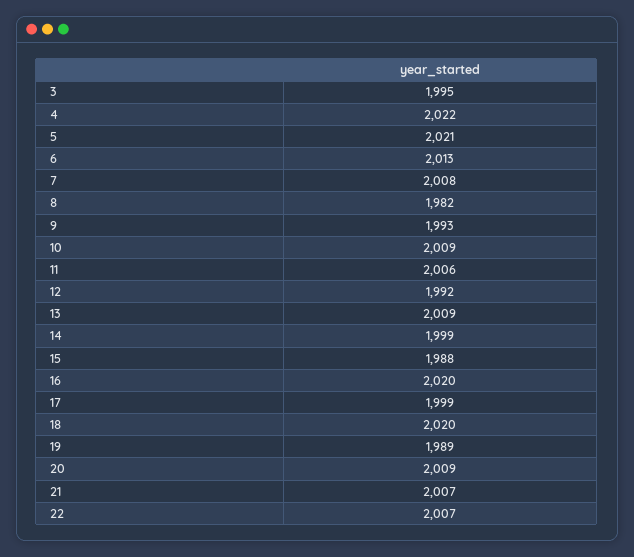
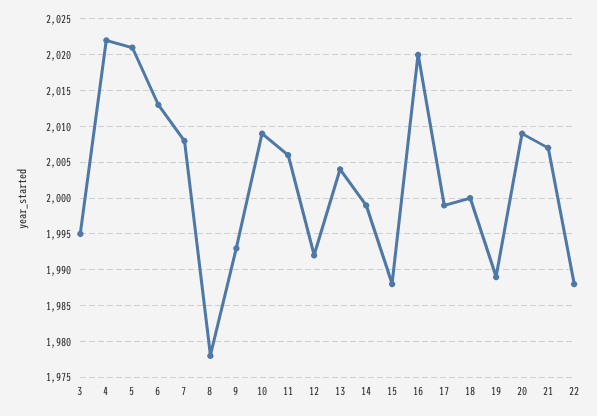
8: 1982 -> 1978
13: 2009 -> 2004
18: 2020 -> 2000
22: 2007 -> 1988

